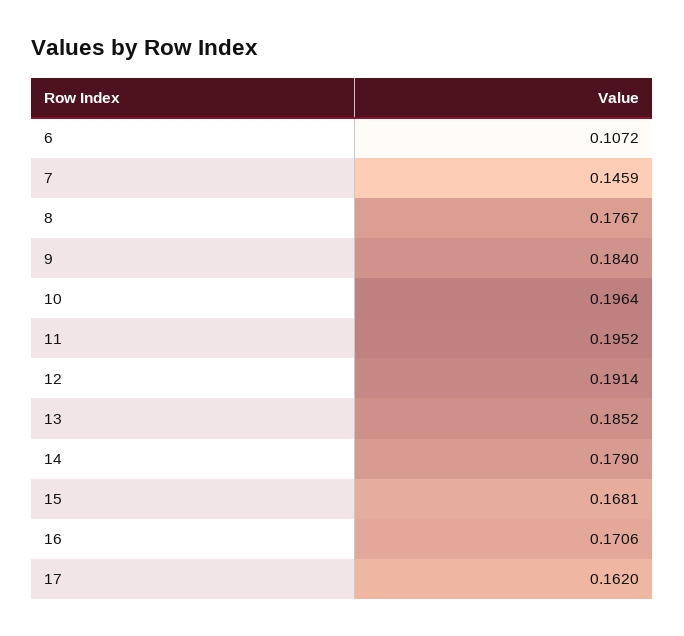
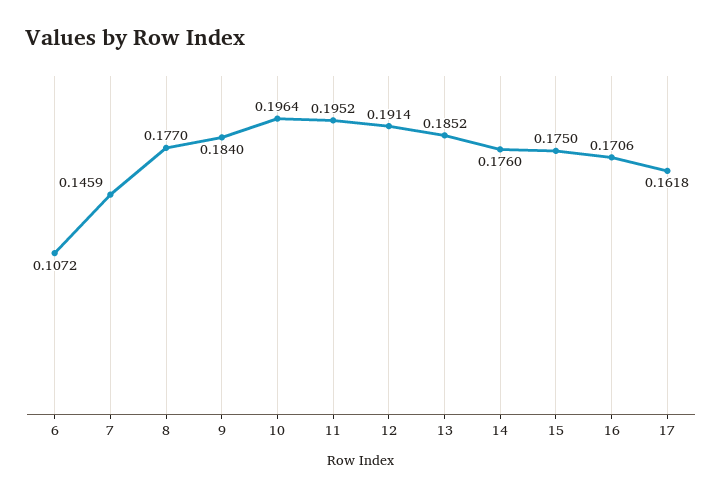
8: 0.1767 -> 0.177
14: 0.179 -> 0.176
15: 0.1681 -> 0.175
17: 0.162 -> 0.1618

